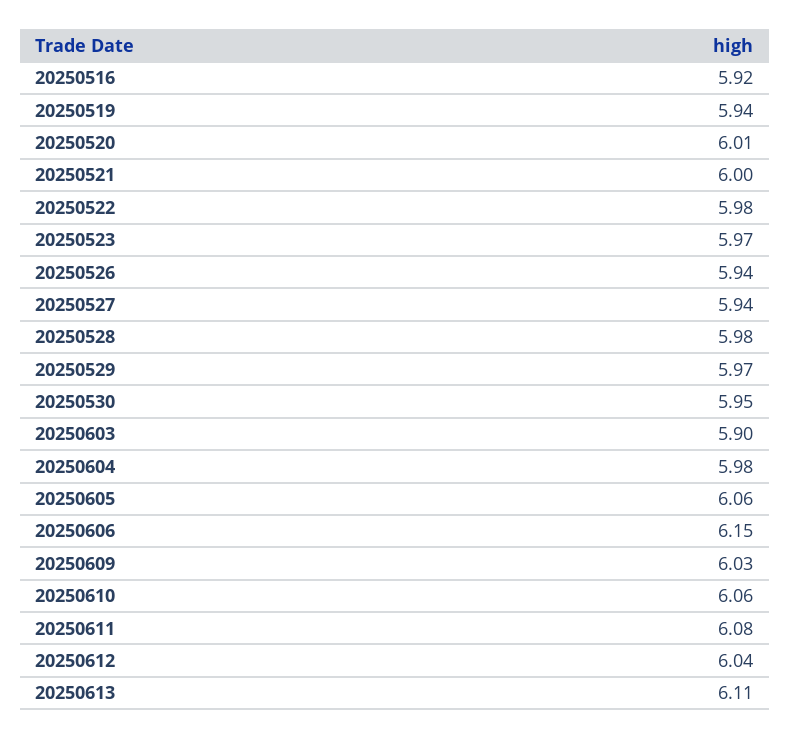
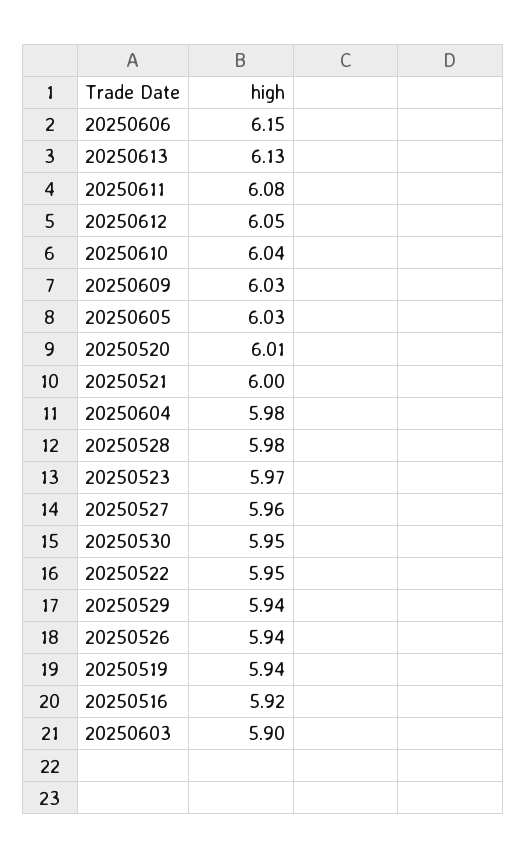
20250522: 5.98 -> 5.95
20250527: 5.94 -> 5.96
20250529: 5.97 -> 5.94
20250605: 6.06 -> 6.03
20250610: 6.06 -> 6.04
20250612: 6.04 -> 6.05
20250613: 6.11 -> 6.13

